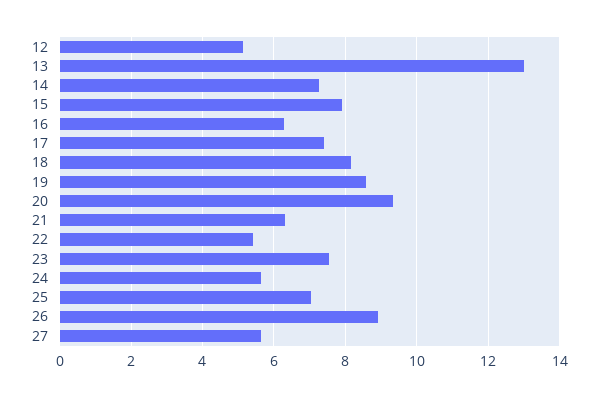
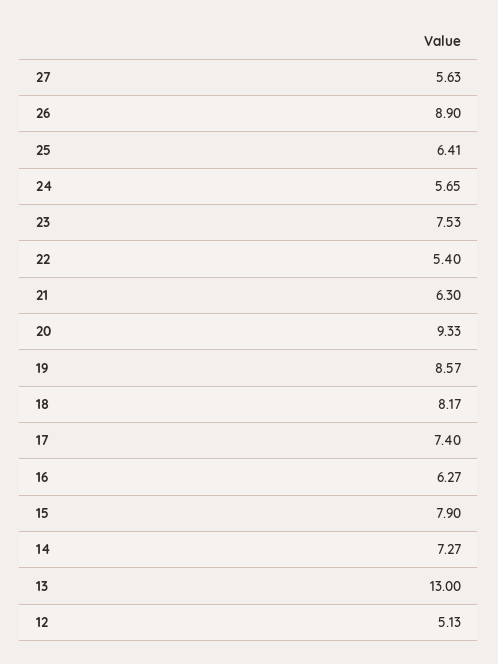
25: 7 -> 6.41

